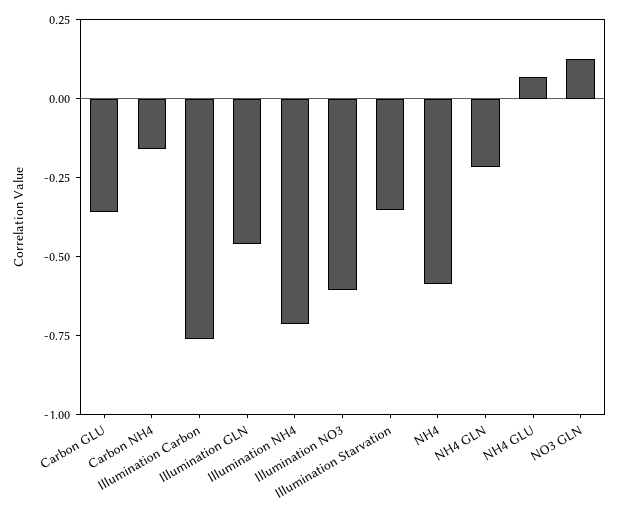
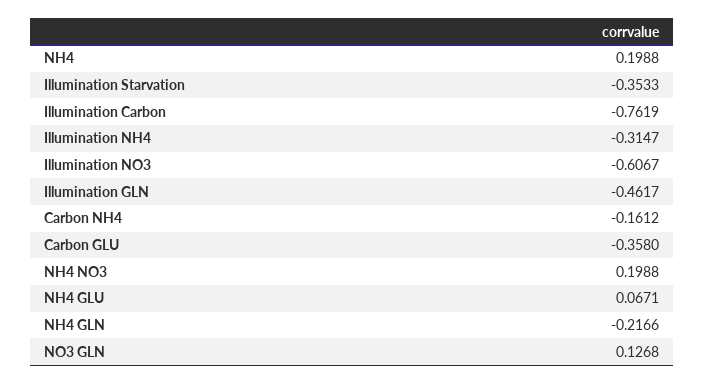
Illumination NH4: -0.7 -> -0.3147
NH4: -0.6 -> 0.1988
NH4 NO3: none -> 0.1988

